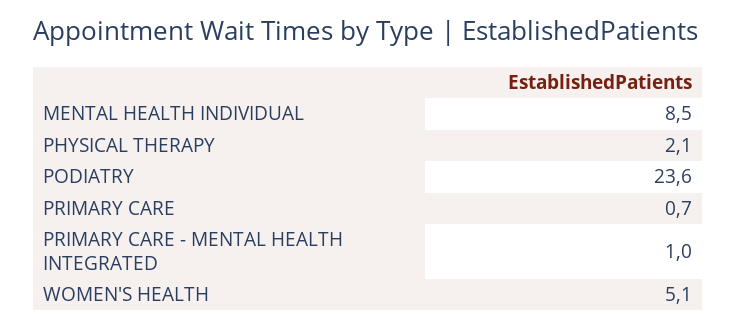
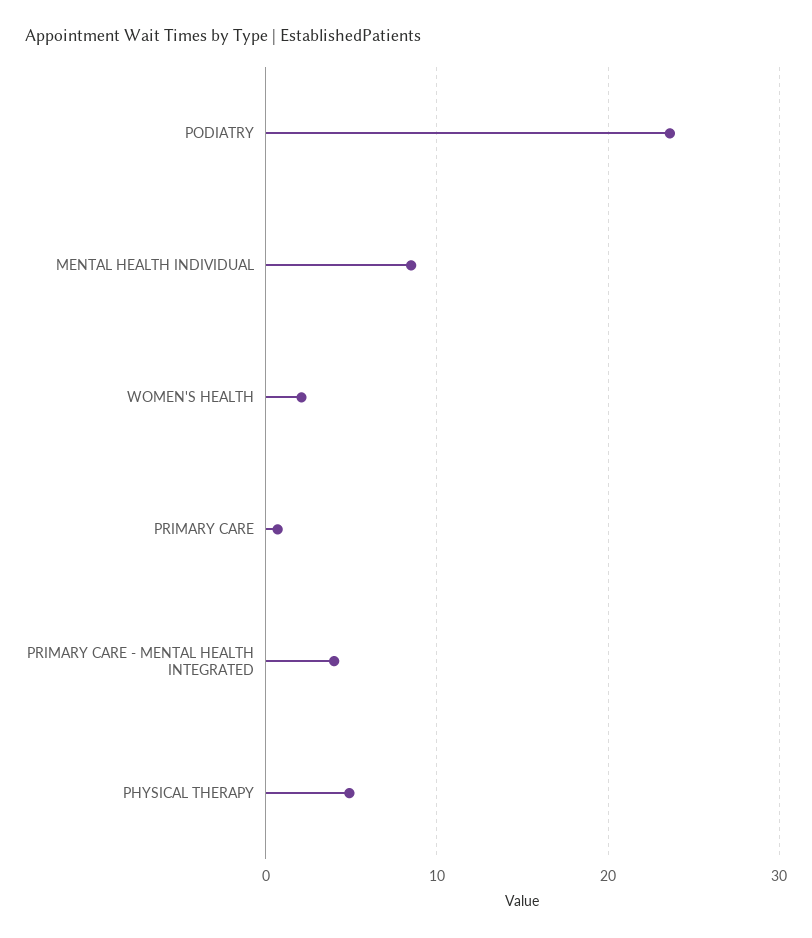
PHYSICAL THERAPY: 2.1 -> 5
PRIMARY CARE - MENTAL HEALTH INTEGRATED: 1 -> 4
WOMEN'S HEALTH: 5.1 -> 2

